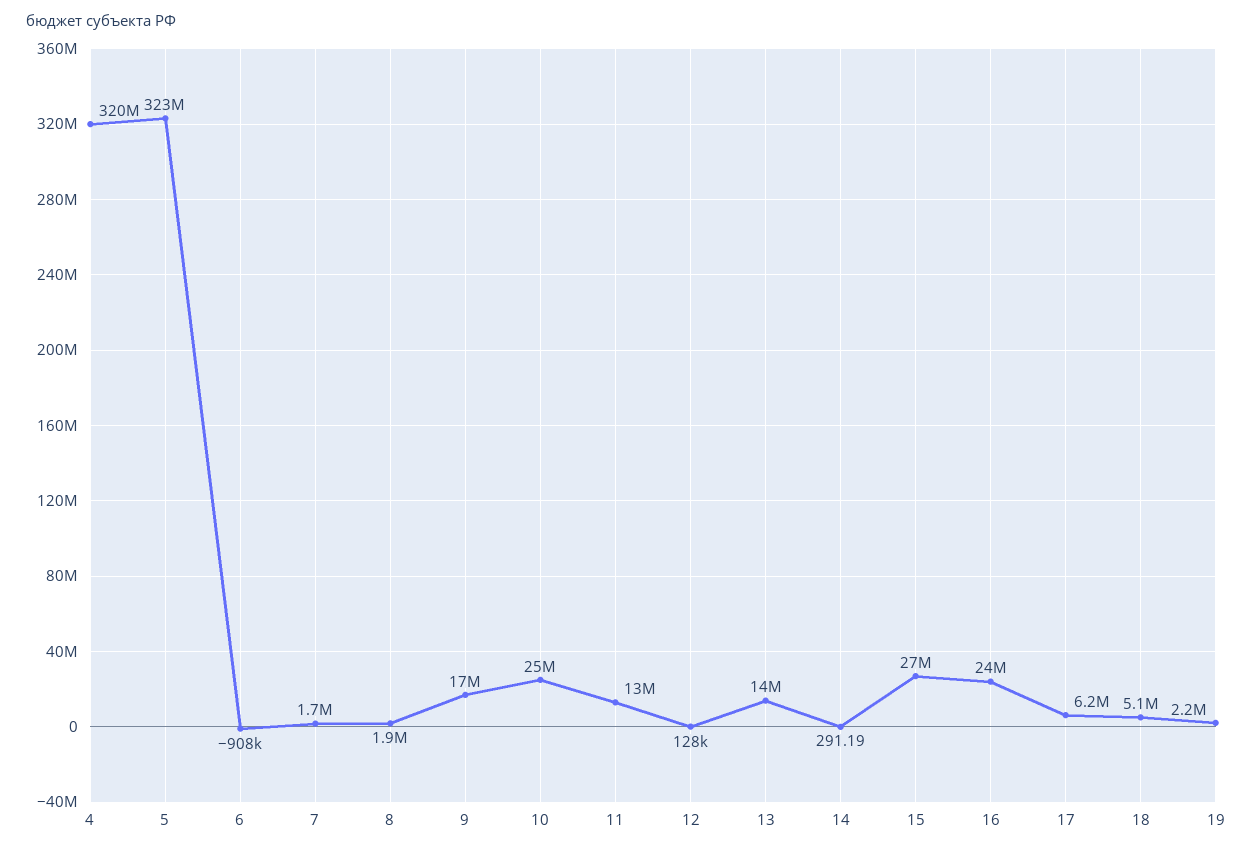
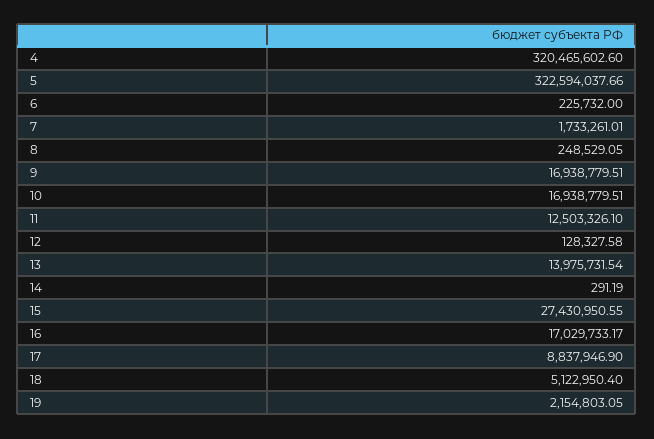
6: -908000 -> 225732
8: 1900000 -> 248529.05
10: 25000000 -> 16938779.51
16: 24000000 -> 17029733.17
17: 6200000 -> 8837946.9

